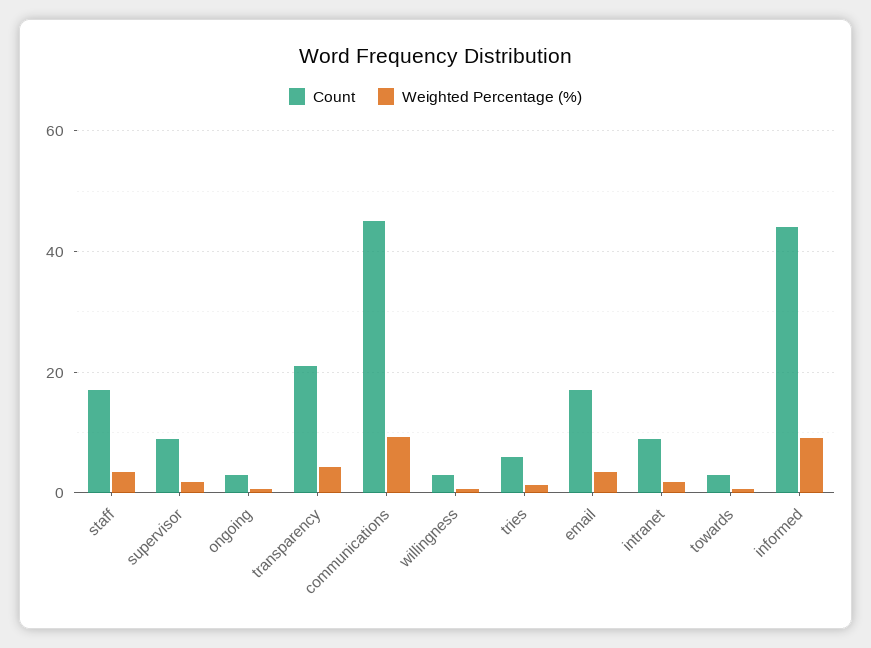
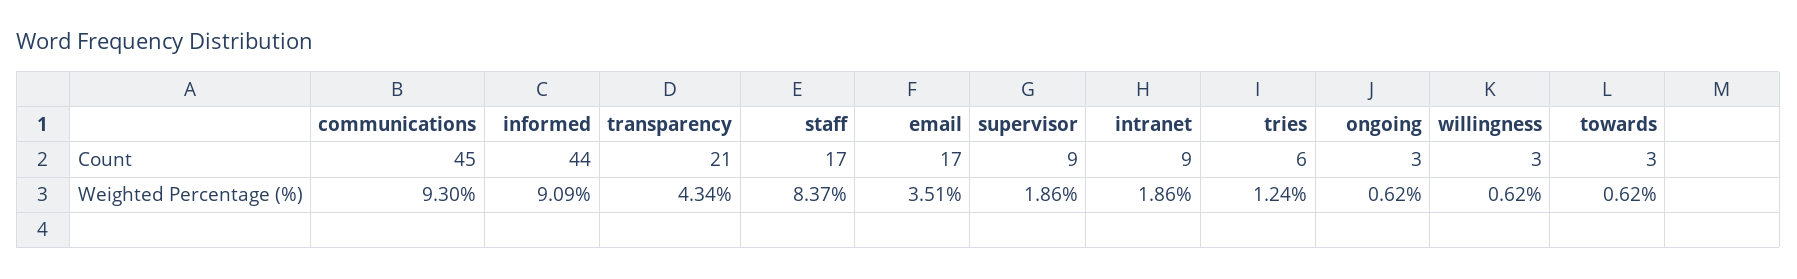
Weighted Percentage (%), staff: 4 -> 8.37

